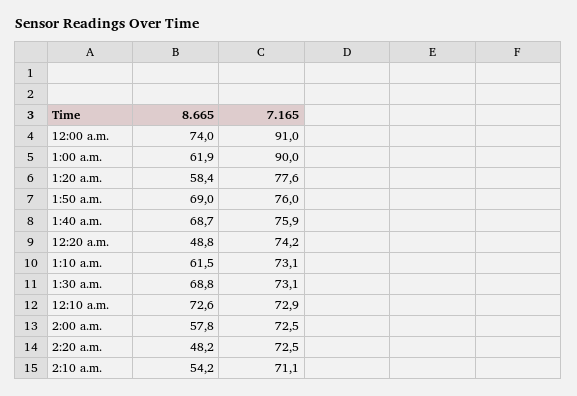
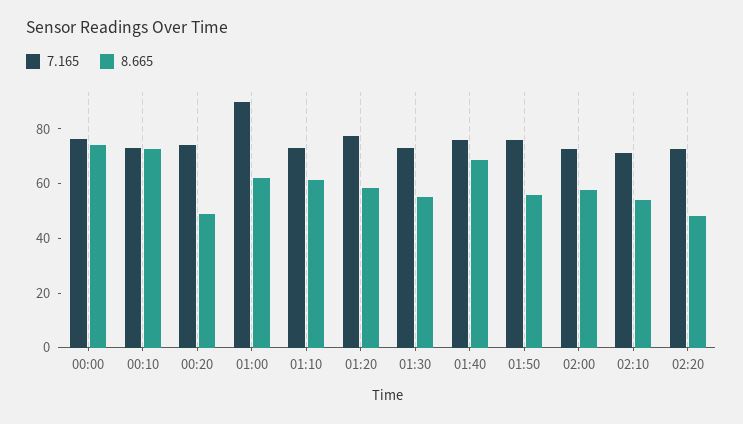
7.165, 12:00 a.m.: 91 -> 75
8.665, 1:50 a.m.: 69 -> 55
8.665, 1:30 a.m.: 68.8 -> 55

